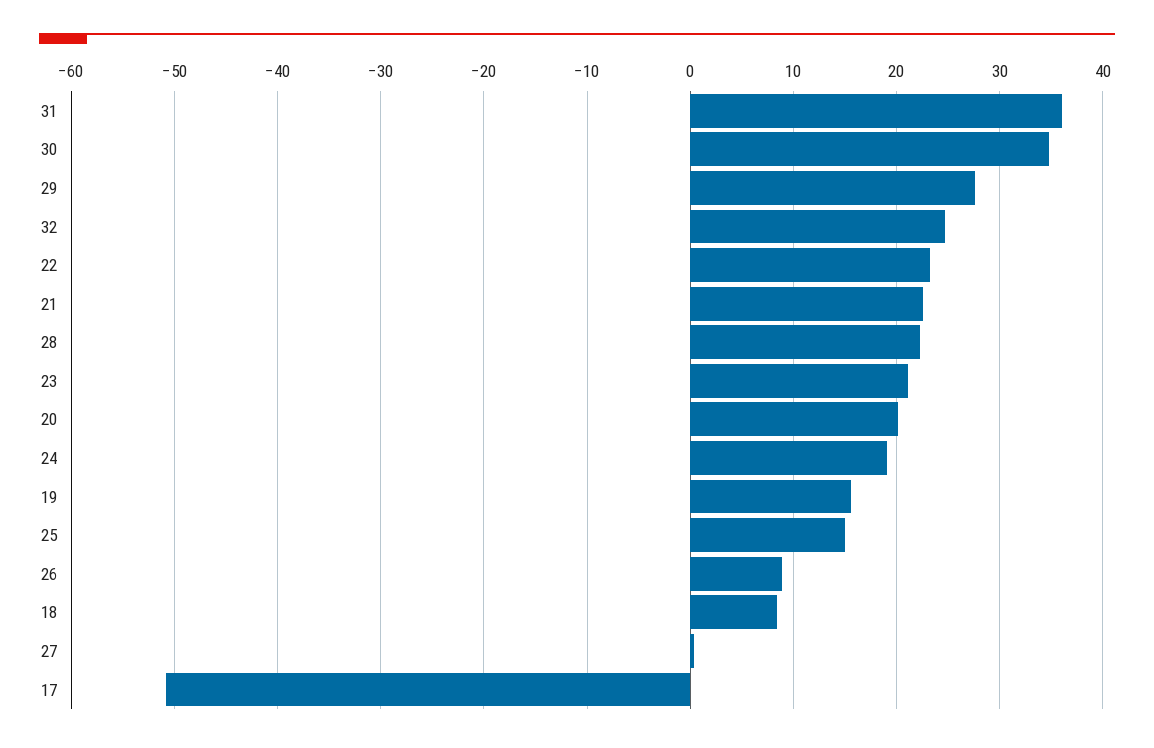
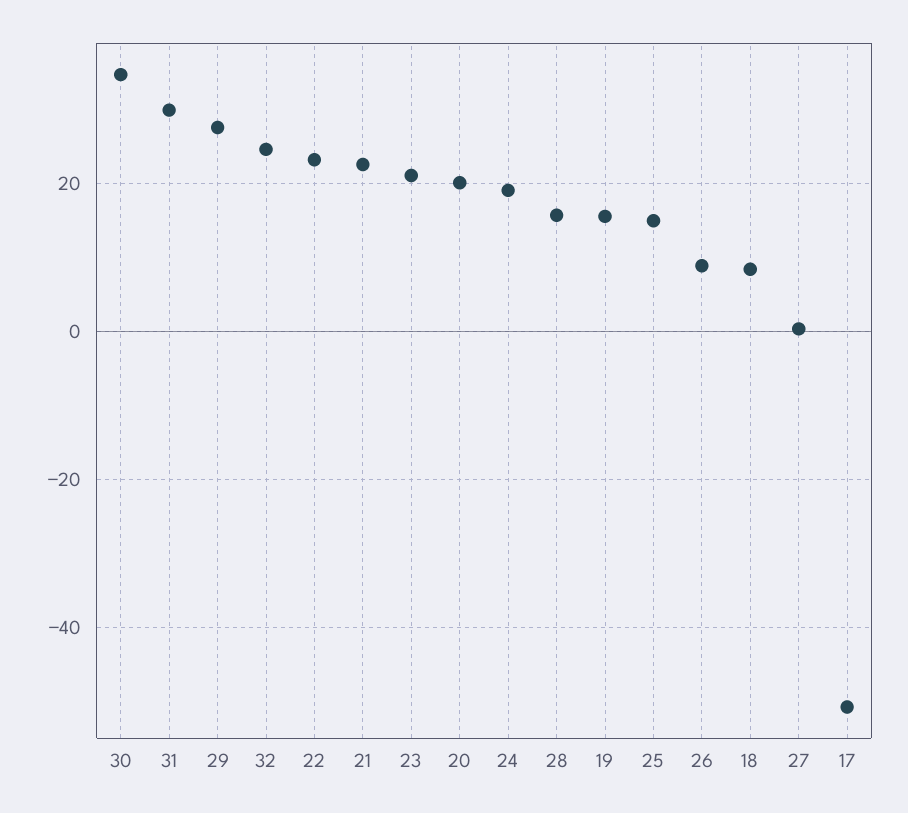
31: 36 -> 30
28: 22 -> 16

